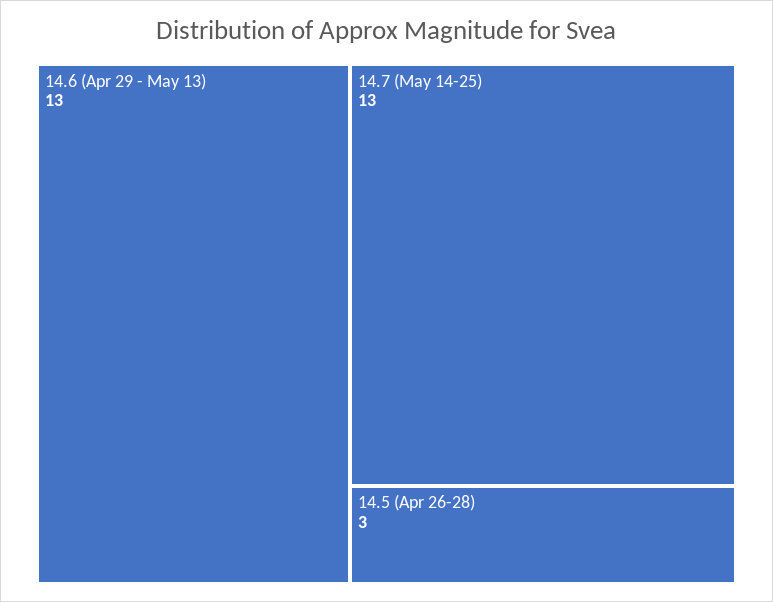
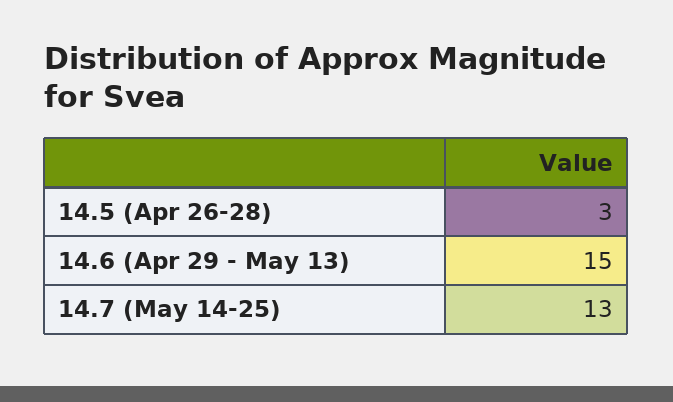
14.6 (Apr 29 - May 13): 13 -> 15

